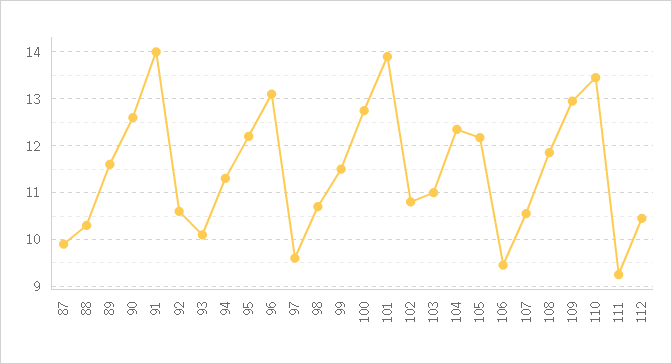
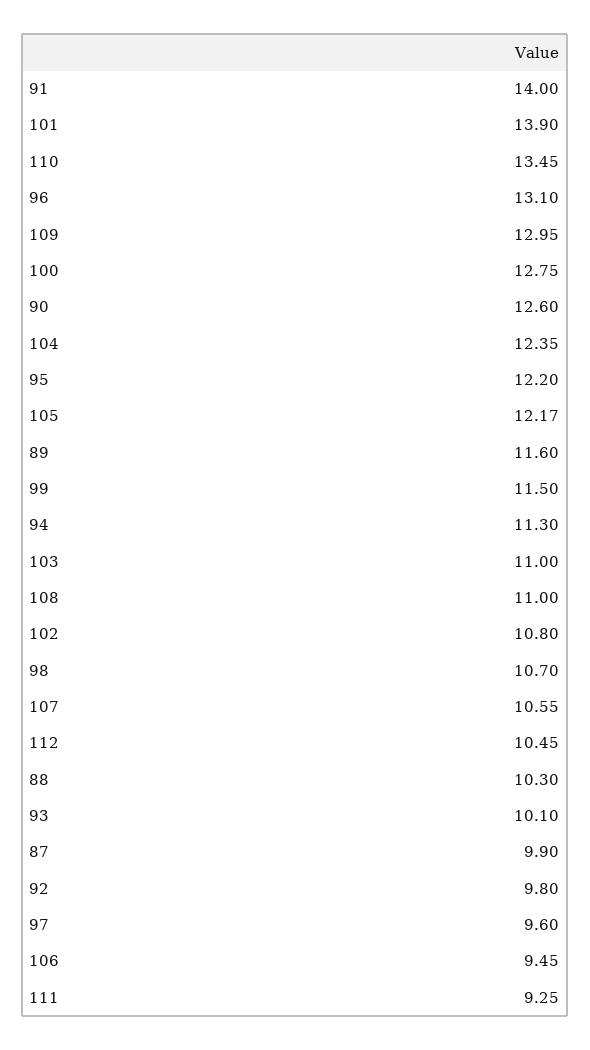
92: 10.6 -> 9.8
108: 11.8 -> 11

